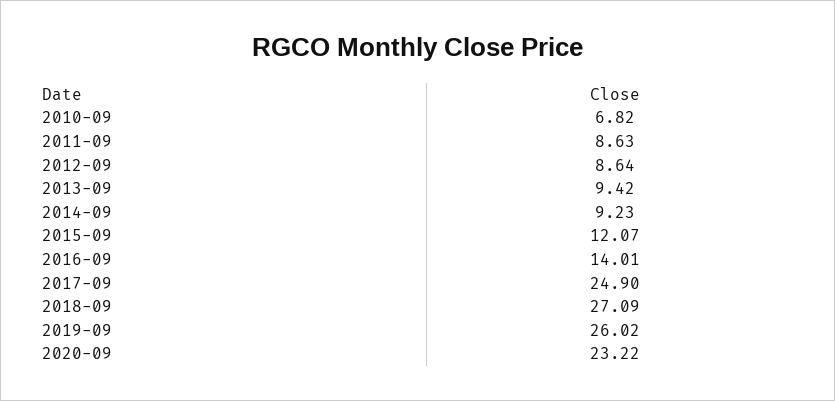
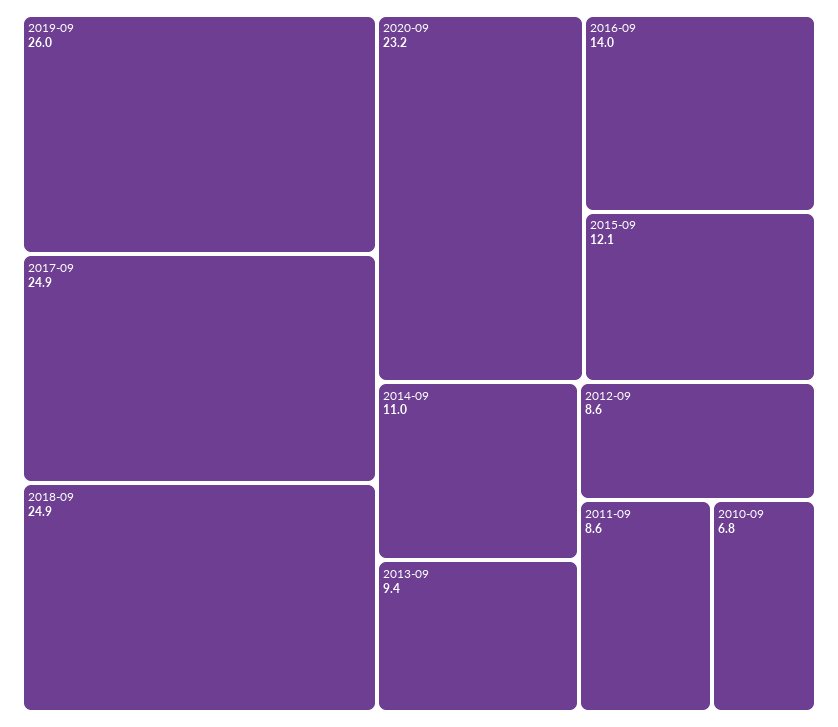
2014-09: 9.23 -> 11
2018-09: 27.09 -> 24.9

